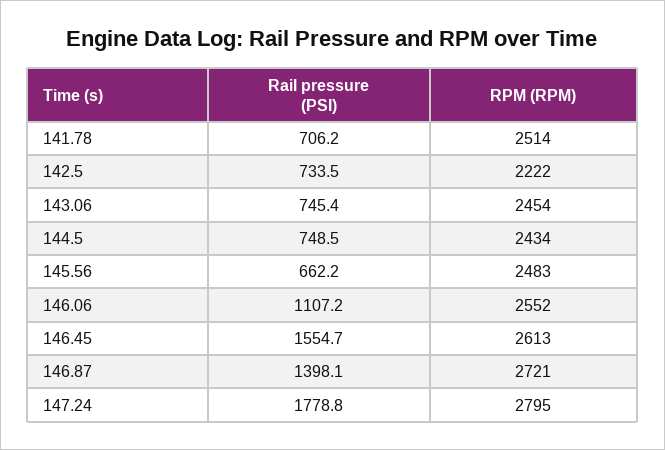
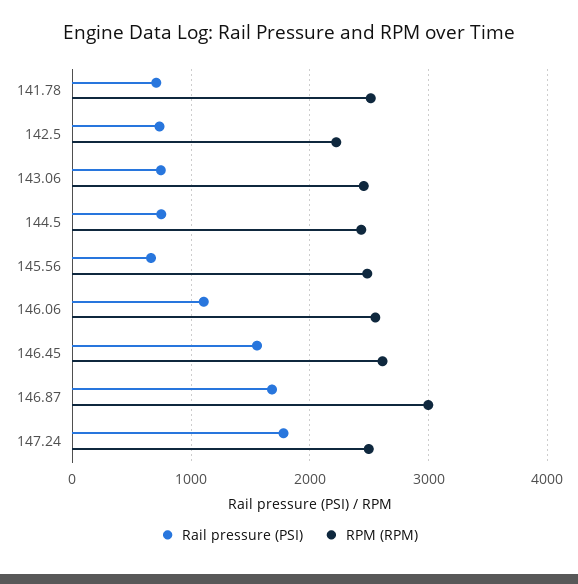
Rail pressure (PSI), 146.87: 1398.1 -> 1700
RPM (RPM), 146.87: 2721 -> 3000
RPM (RPM), 147.24: 2795 -> 2500

